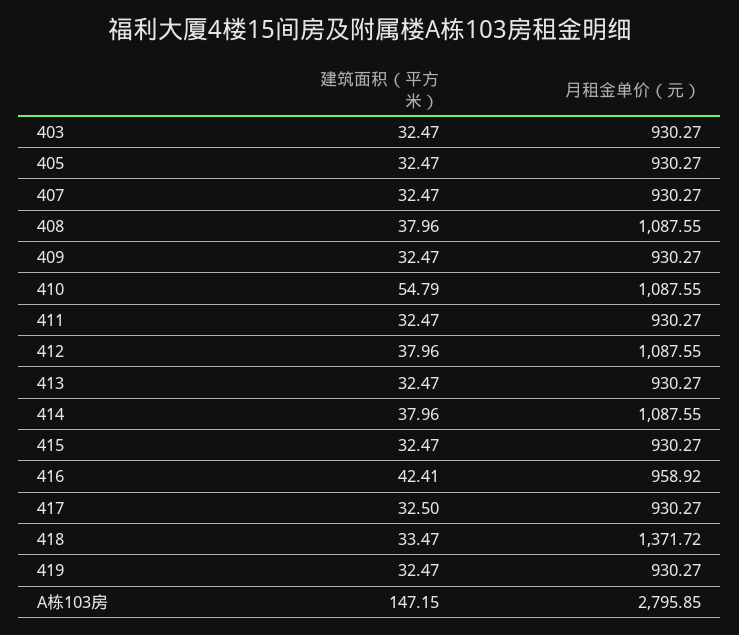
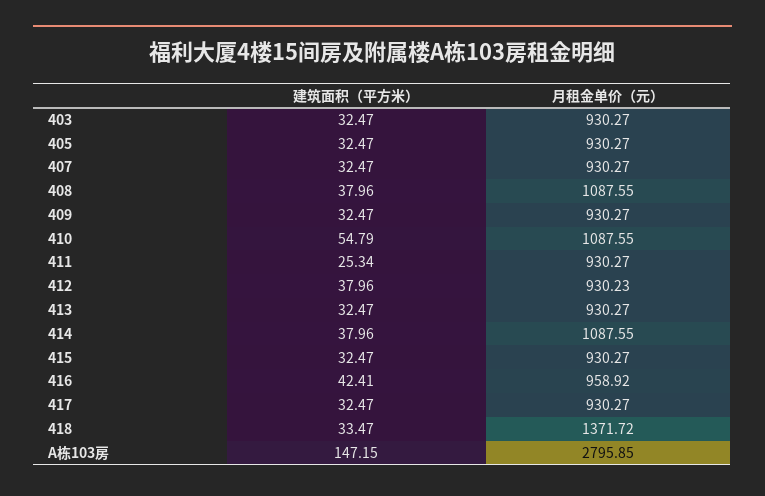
建筑面积（平方米）, 411: 32.47 -> 25.34
月租金单价（元）, 412: 1087.55 -> 930.23
建筑面积（平方米）, 417: 32.5 -> 32.47
建筑面积（平方米）, 419: 32.47 -> none
月租金单价（元）, 419: 930.27 -> none

